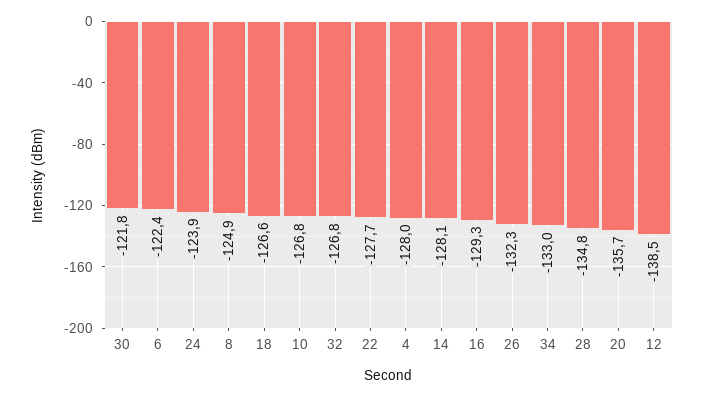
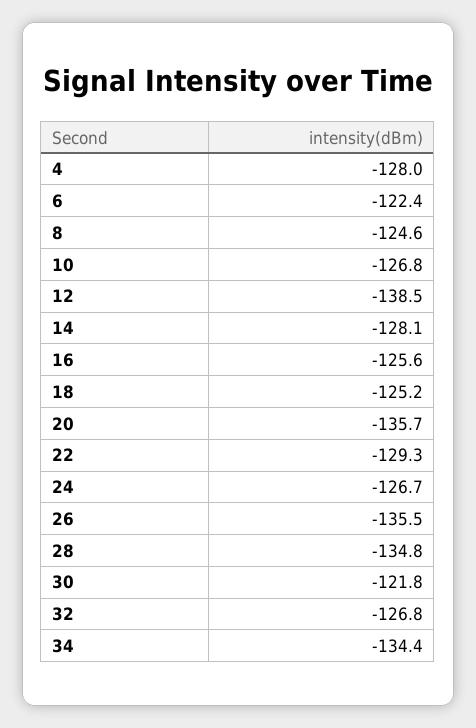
24: -123.9 -> -126.7
8: -124.9 -> -124.6
18: -126.6 -> -125.2
22: -127.7 -> -129.3
16: -129.3 -> -125.6
26: -132.3 -> -135.5
34: -133 -> -134.4

